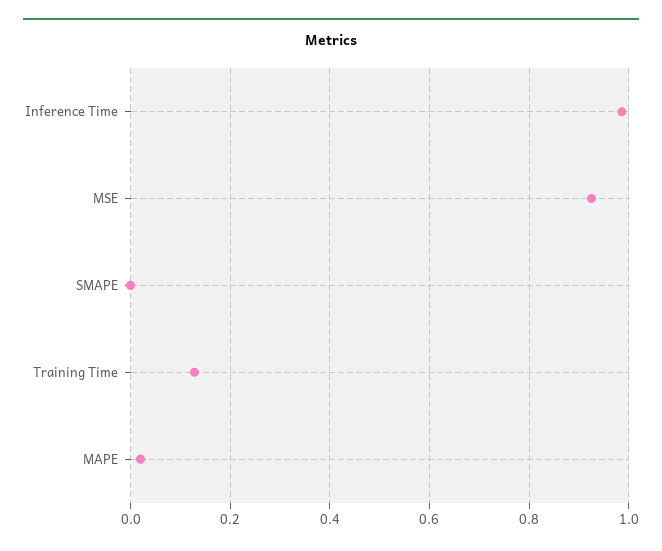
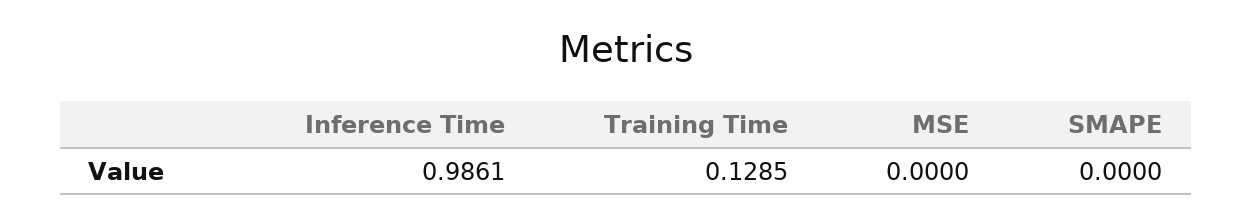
MSE: 0.92 -> 0
MAPE: 0.02 -> none

